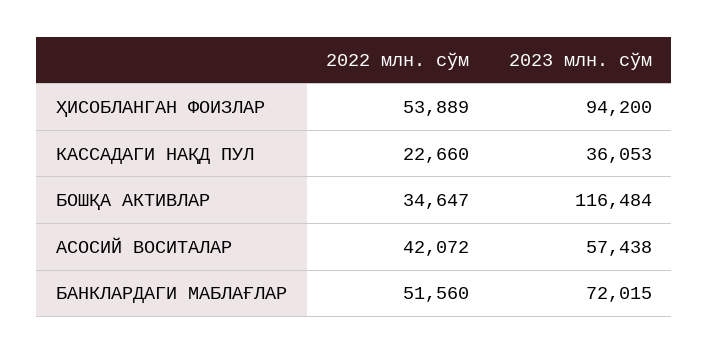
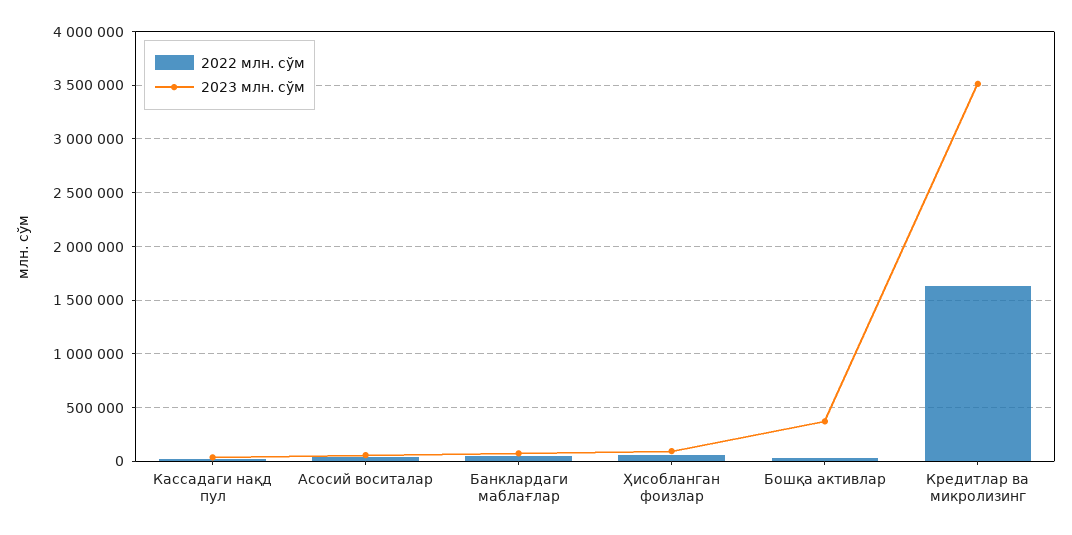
2023 млн. сўм, БОШҚА АКТИВЛАР: 116484 -> 400000
2022 млн. сўм, Кредитлар ва микролизинг: none -> 1600000
2023 млн. сўм, Кредитлар ва микролизинг: none -> 3500000

